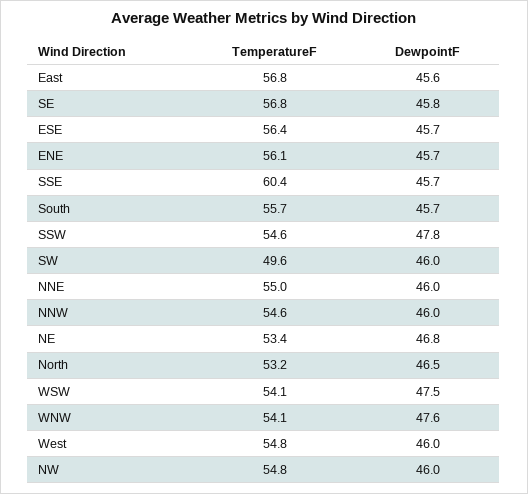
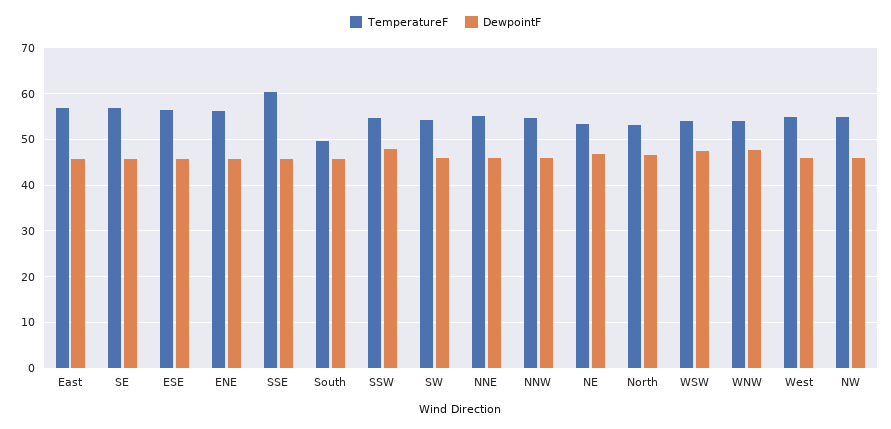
TemperatureF, South: 55.7 -> 50
TemperatureF, SW: 49.6 -> 54

